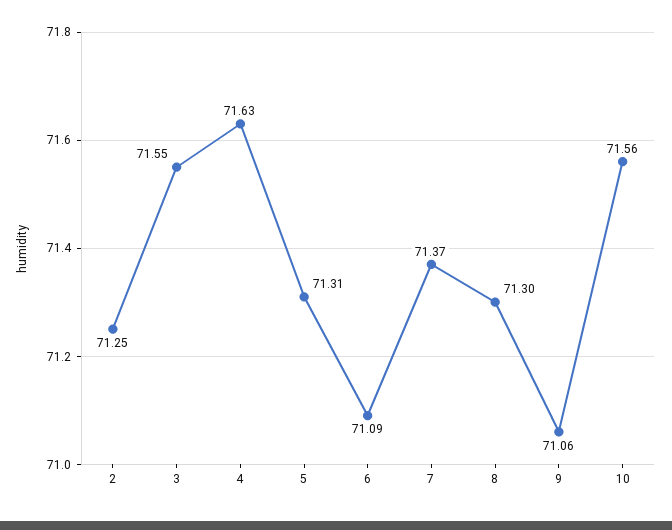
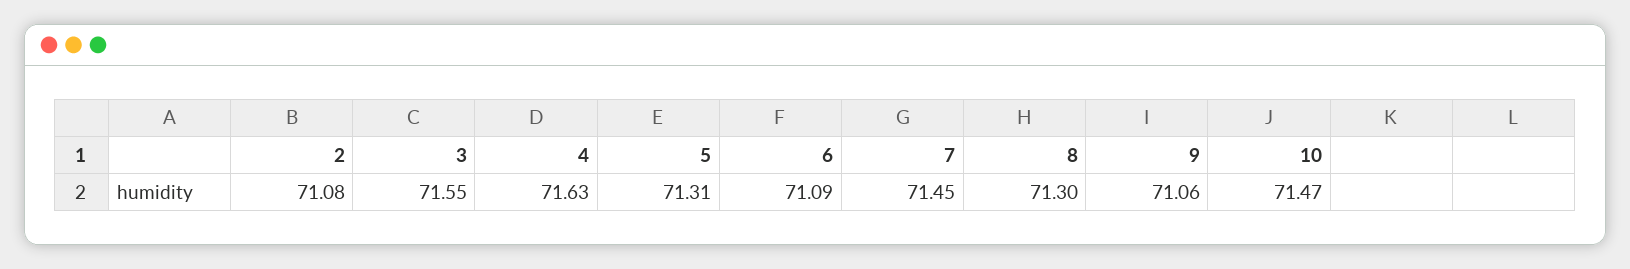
2: 71.25 -> 71.08
7: 71.37 -> 71.45
10: 71.56 -> 71.47

